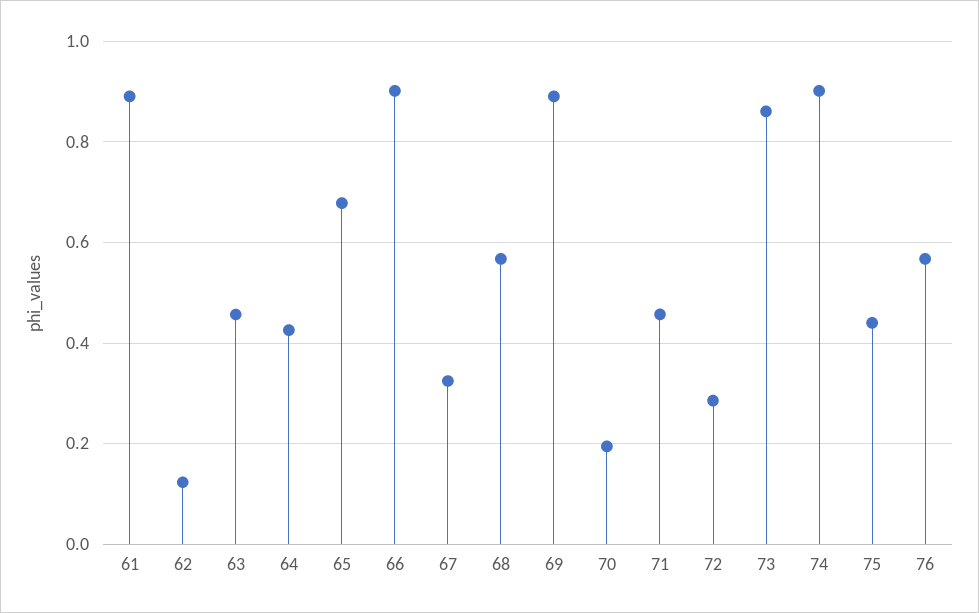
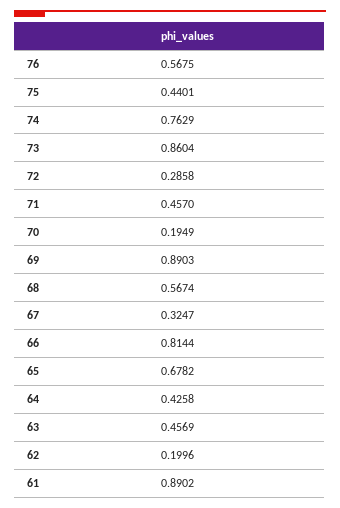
62: 0.12 -> 0.1996
66: 0.9 -> 0.8144
74: 0.9 -> 0.7629

